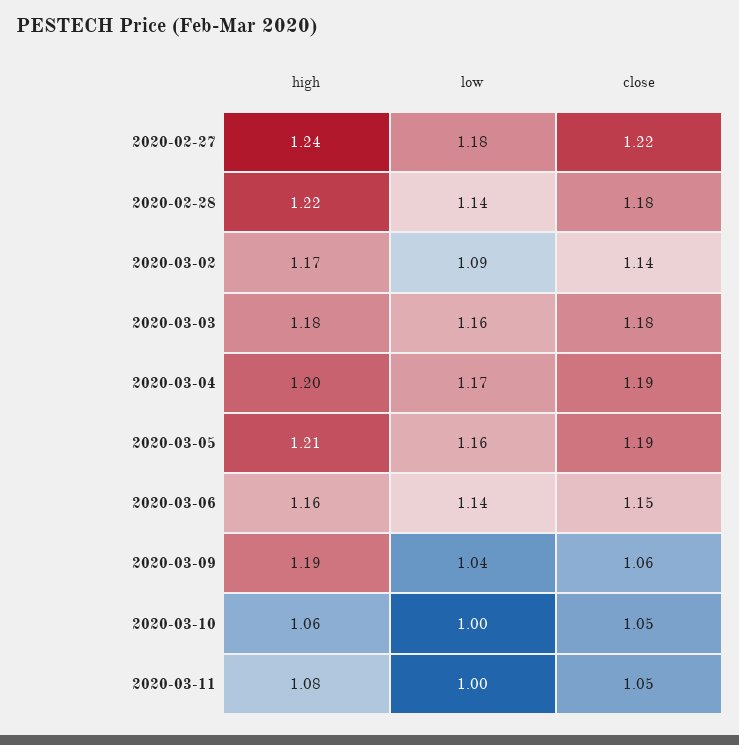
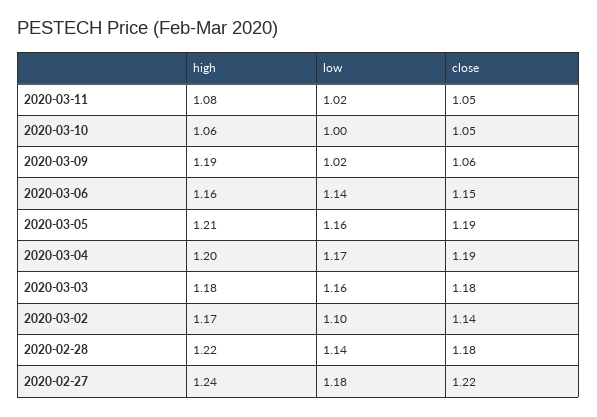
low, 2020-03-02: 1.09 -> 1.1
low, 2020-03-09: 1.04 -> 1.02
low, 2020-03-11: 1 -> 1.02

